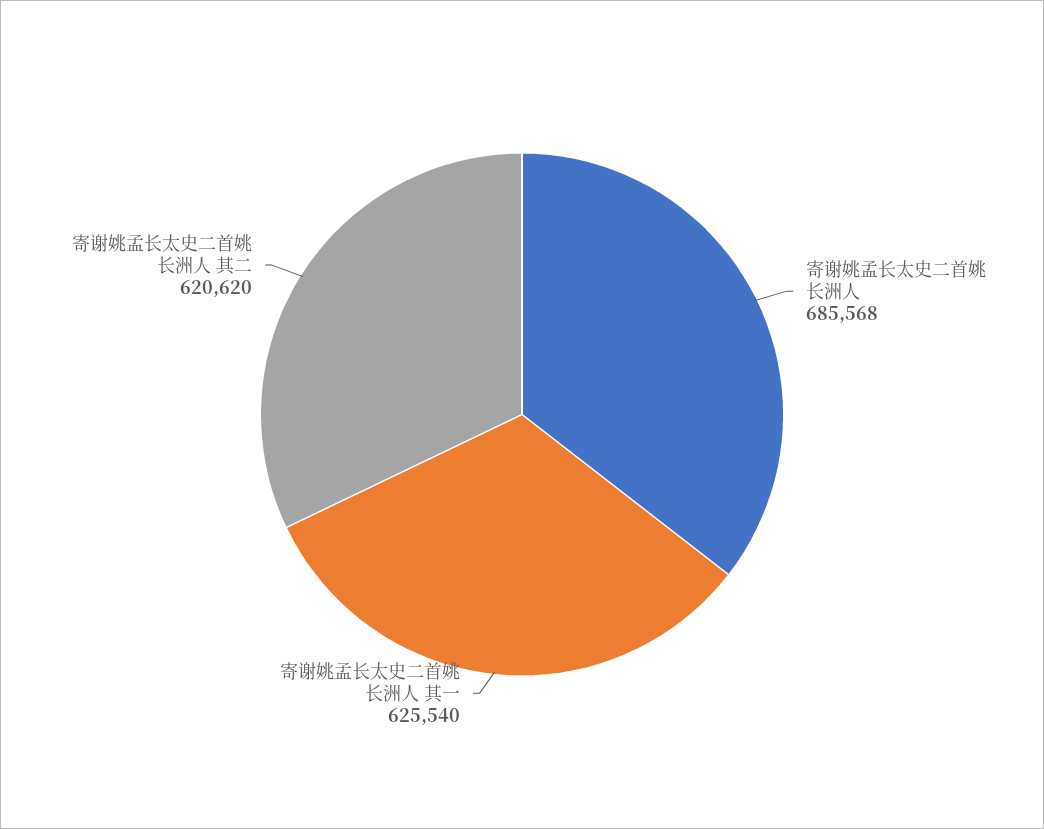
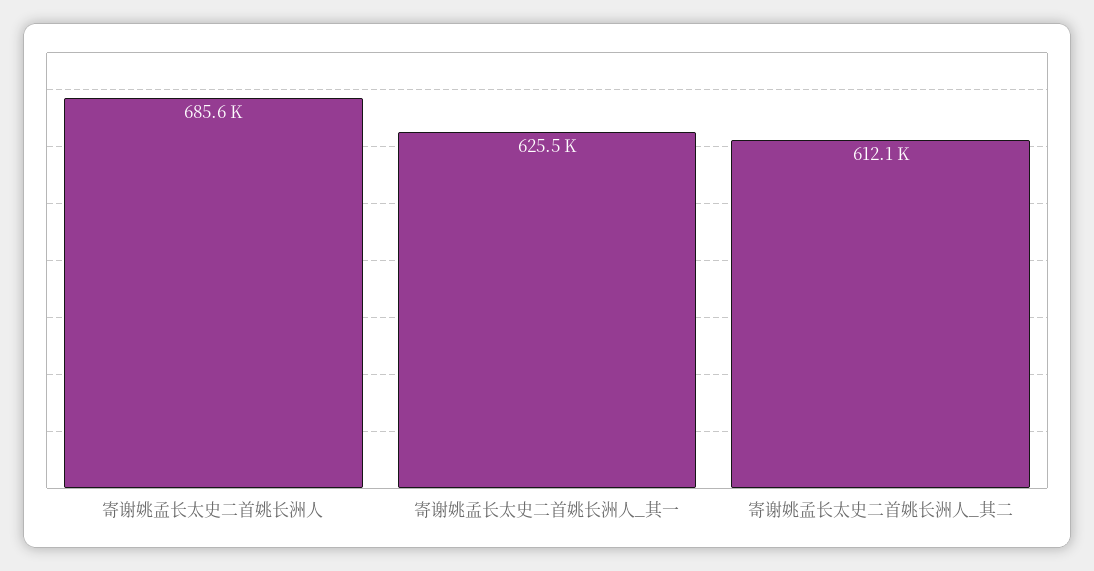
寄谢姚孟长太史二首姚长洲人 其二: 620620 -> 612100

